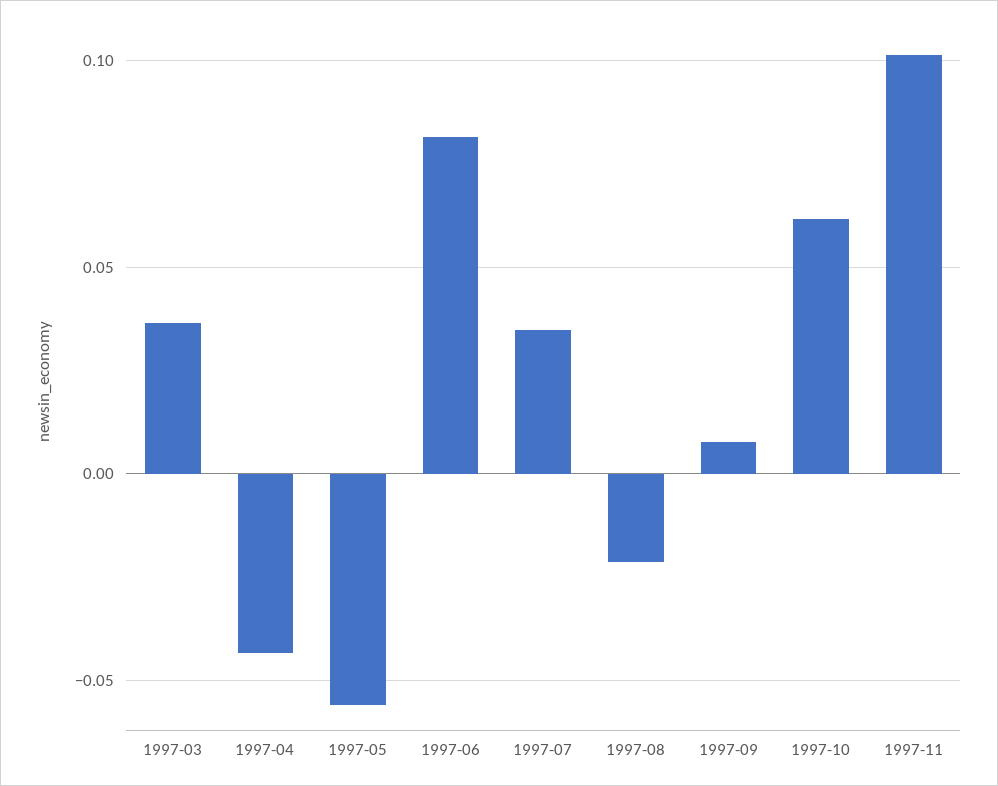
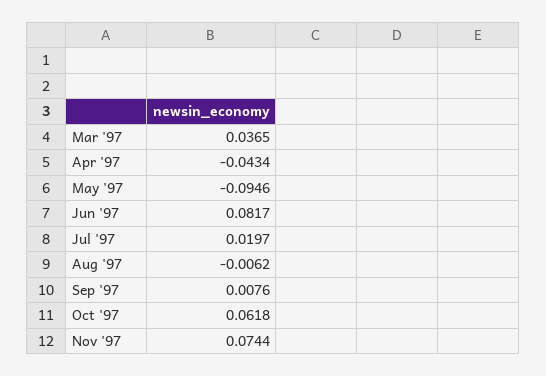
1997-05: -0.055 -> -0.0946
1997-07: 0.035 -> 0.0197
1997-08: -0.02 -> -0.0062
1997-11: 0.1 -> 0.0744

